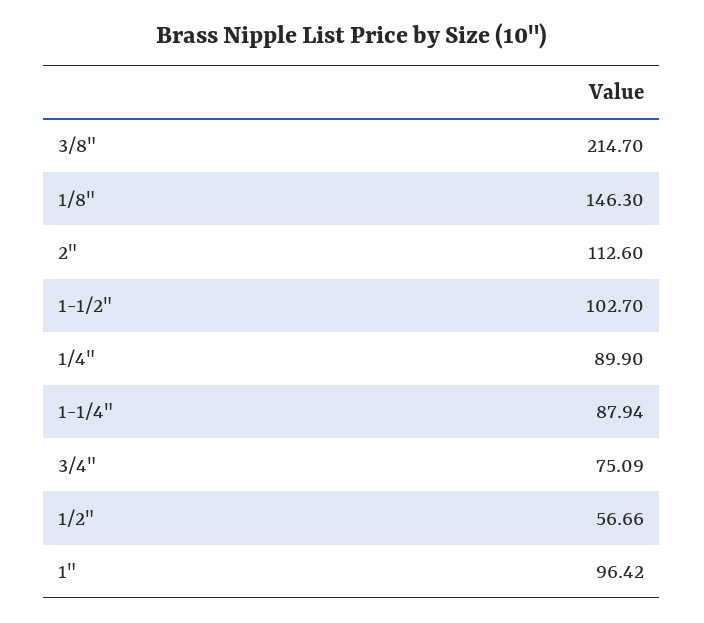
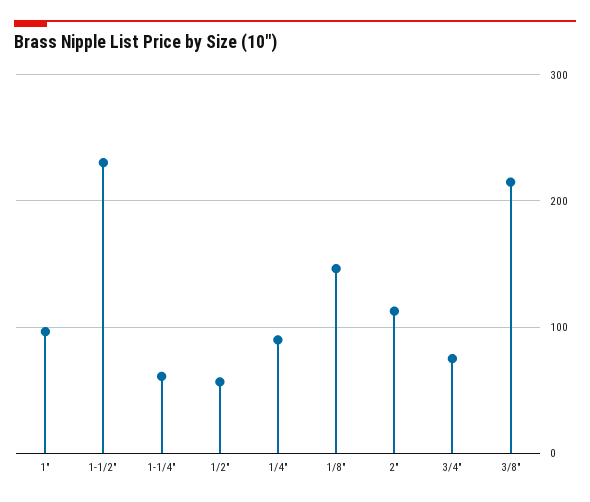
1-1/2": 102.7 -> 230
1-1/4": 87.94 -> 60

